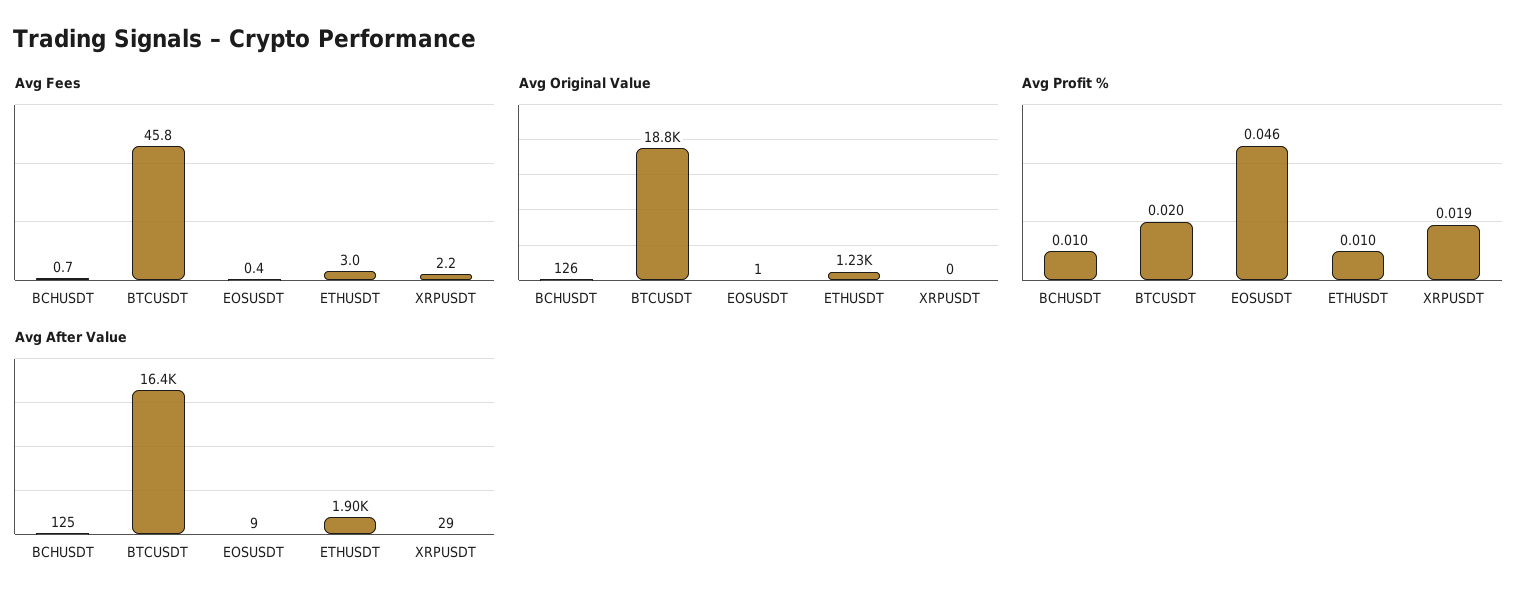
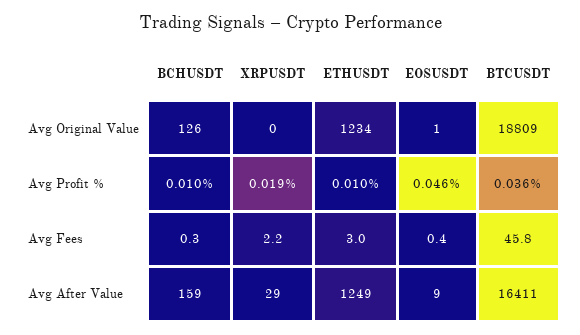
Avg Fees, BCHUSDT: 0.7 -> 0.3
Avg Profit %, BTCUSDT: 0.02 -> 0.036
Avg After Value, BCHUSDT: 125 -> 159
Avg After Value, ETHUSDT: 1900 -> 1249

